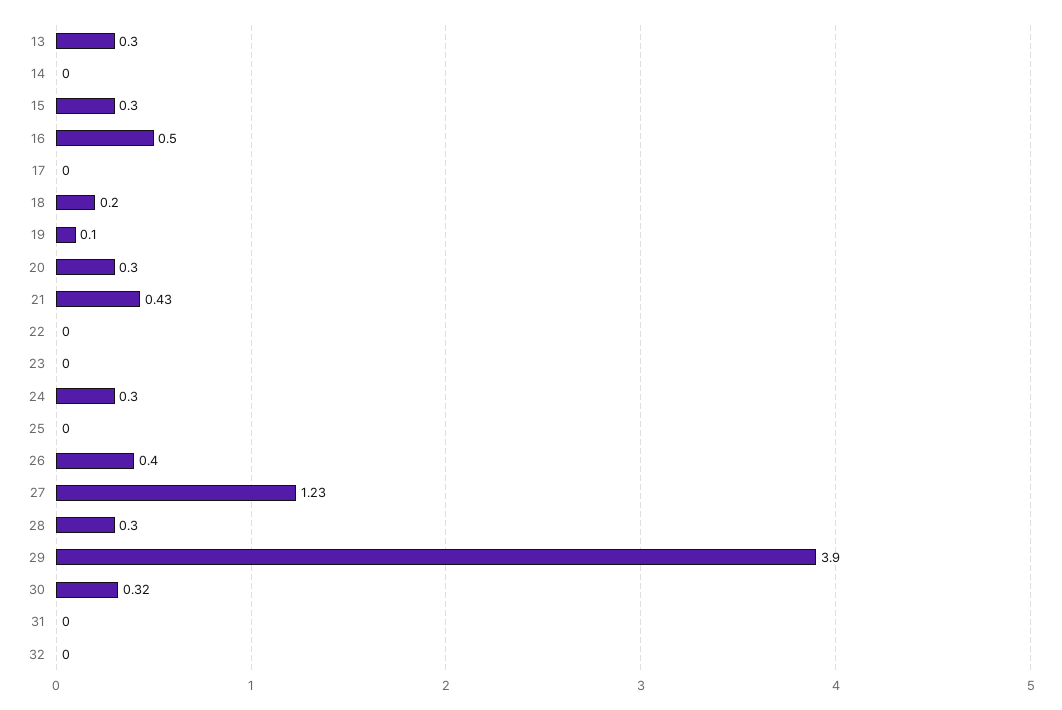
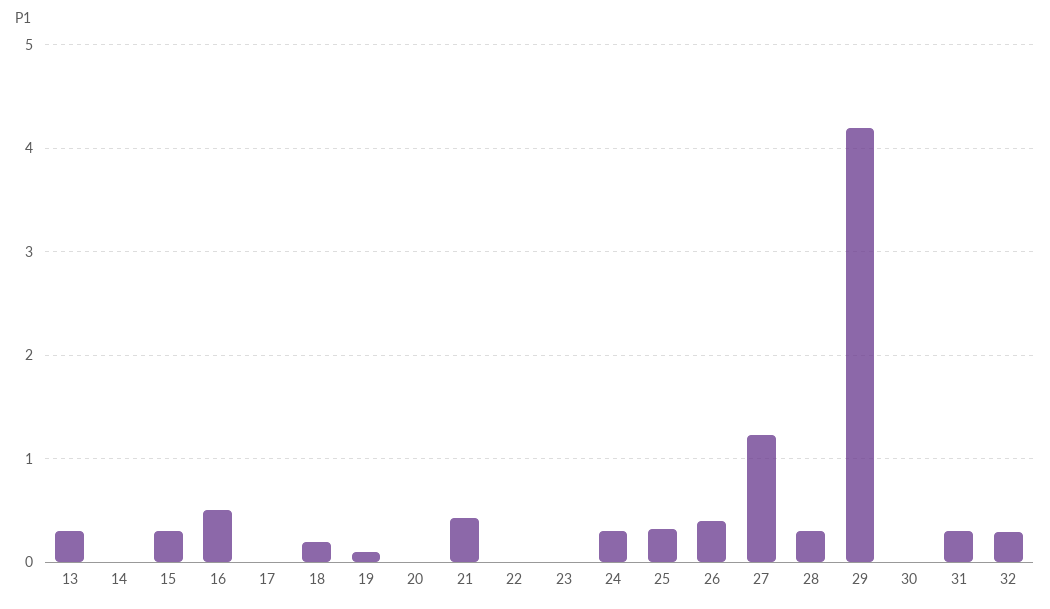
20: 0.3 -> 0
25: 0 -> 0.3
29: 3.9 -> 4.2
30: 0.32 -> 0
31: 0 -> 0.3
32: 0 -> 0.3

